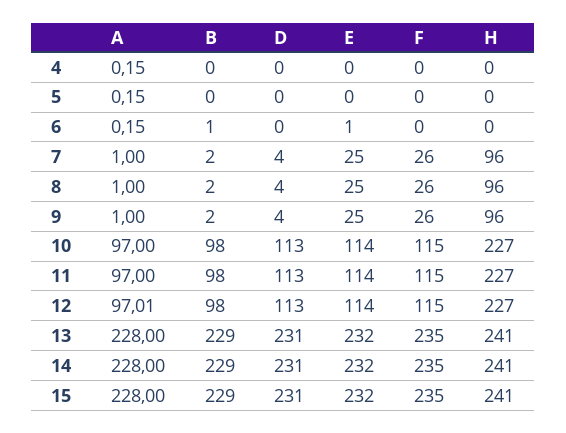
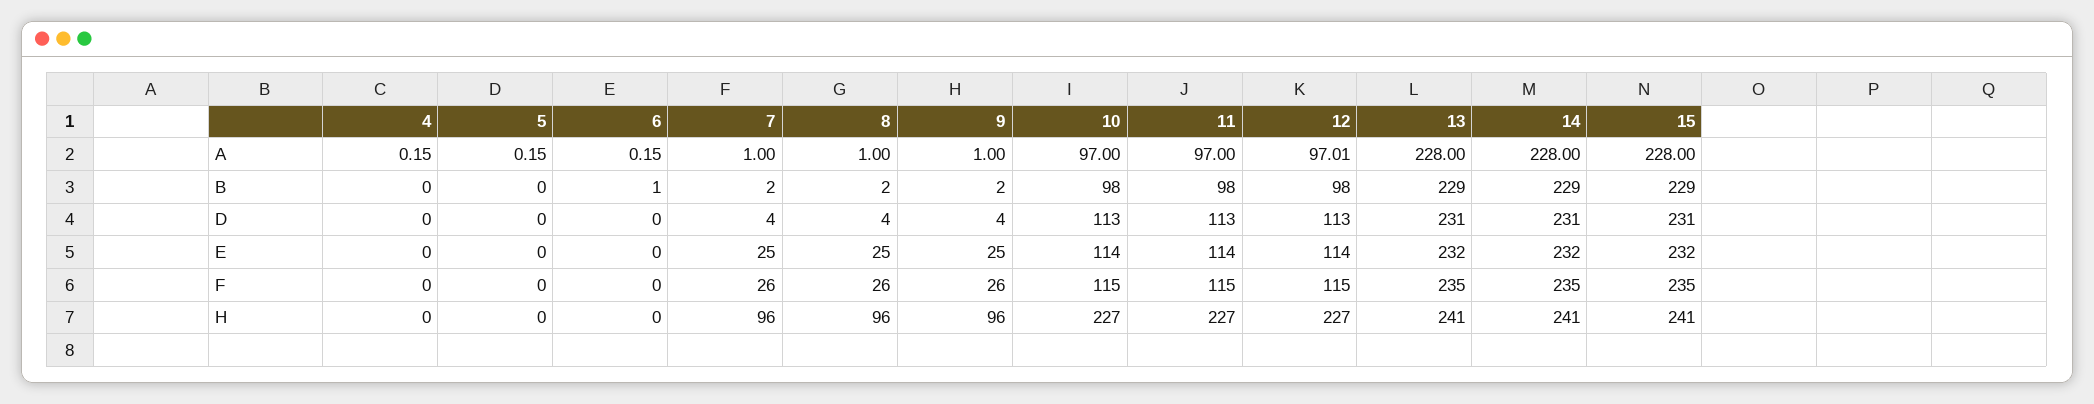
E, 6: 1 -> 0

